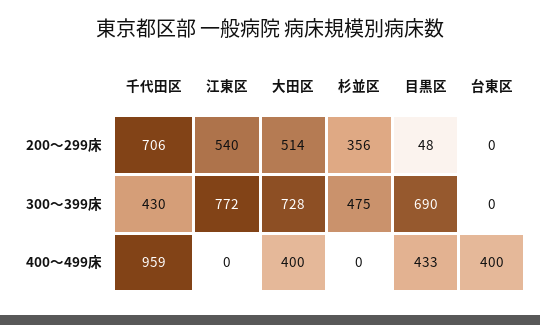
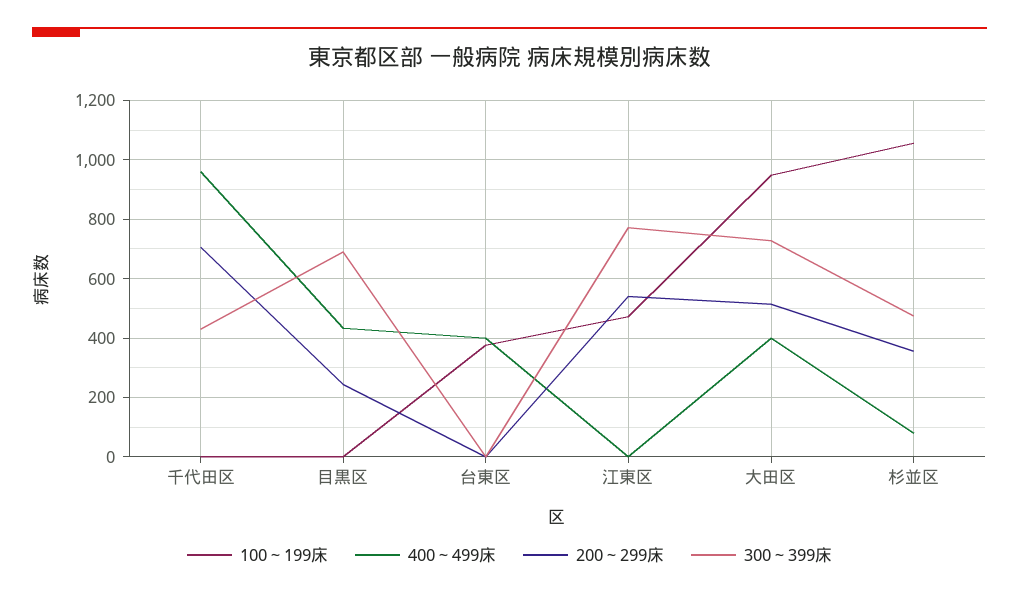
200～299床, 目黒区: 48 -> 250
400～499床, 杉並区: 0 -> 75
100～199床, 千代田区: none -> 0
100～199床, 目黒区: none -> 0
100～199床, 台東区: none -> 375
100～199床, 江東区: none -> 475
100～199床, 大田区: none -> 950
100～199床, 杉並区: none -> 1050

